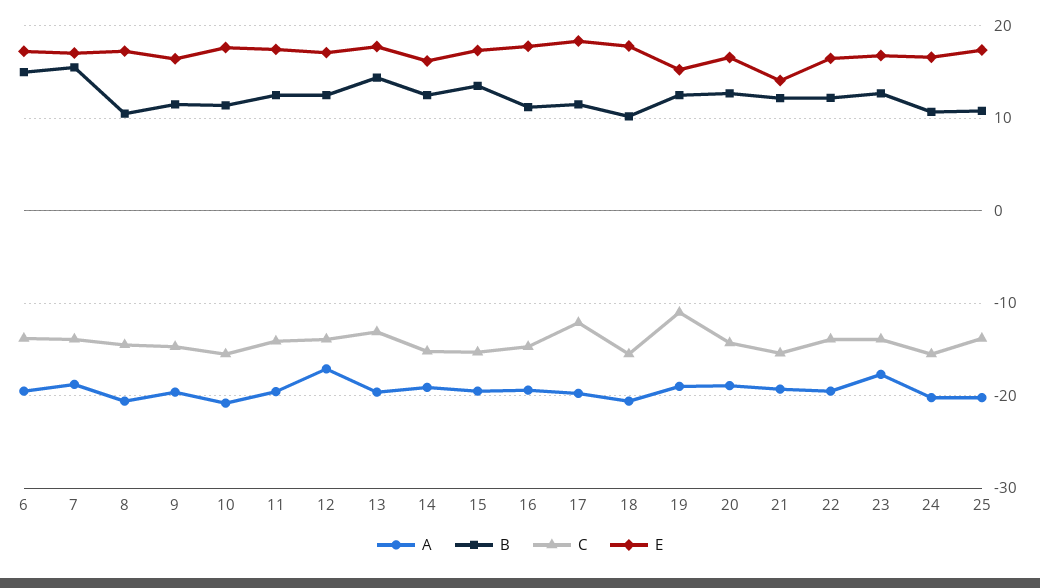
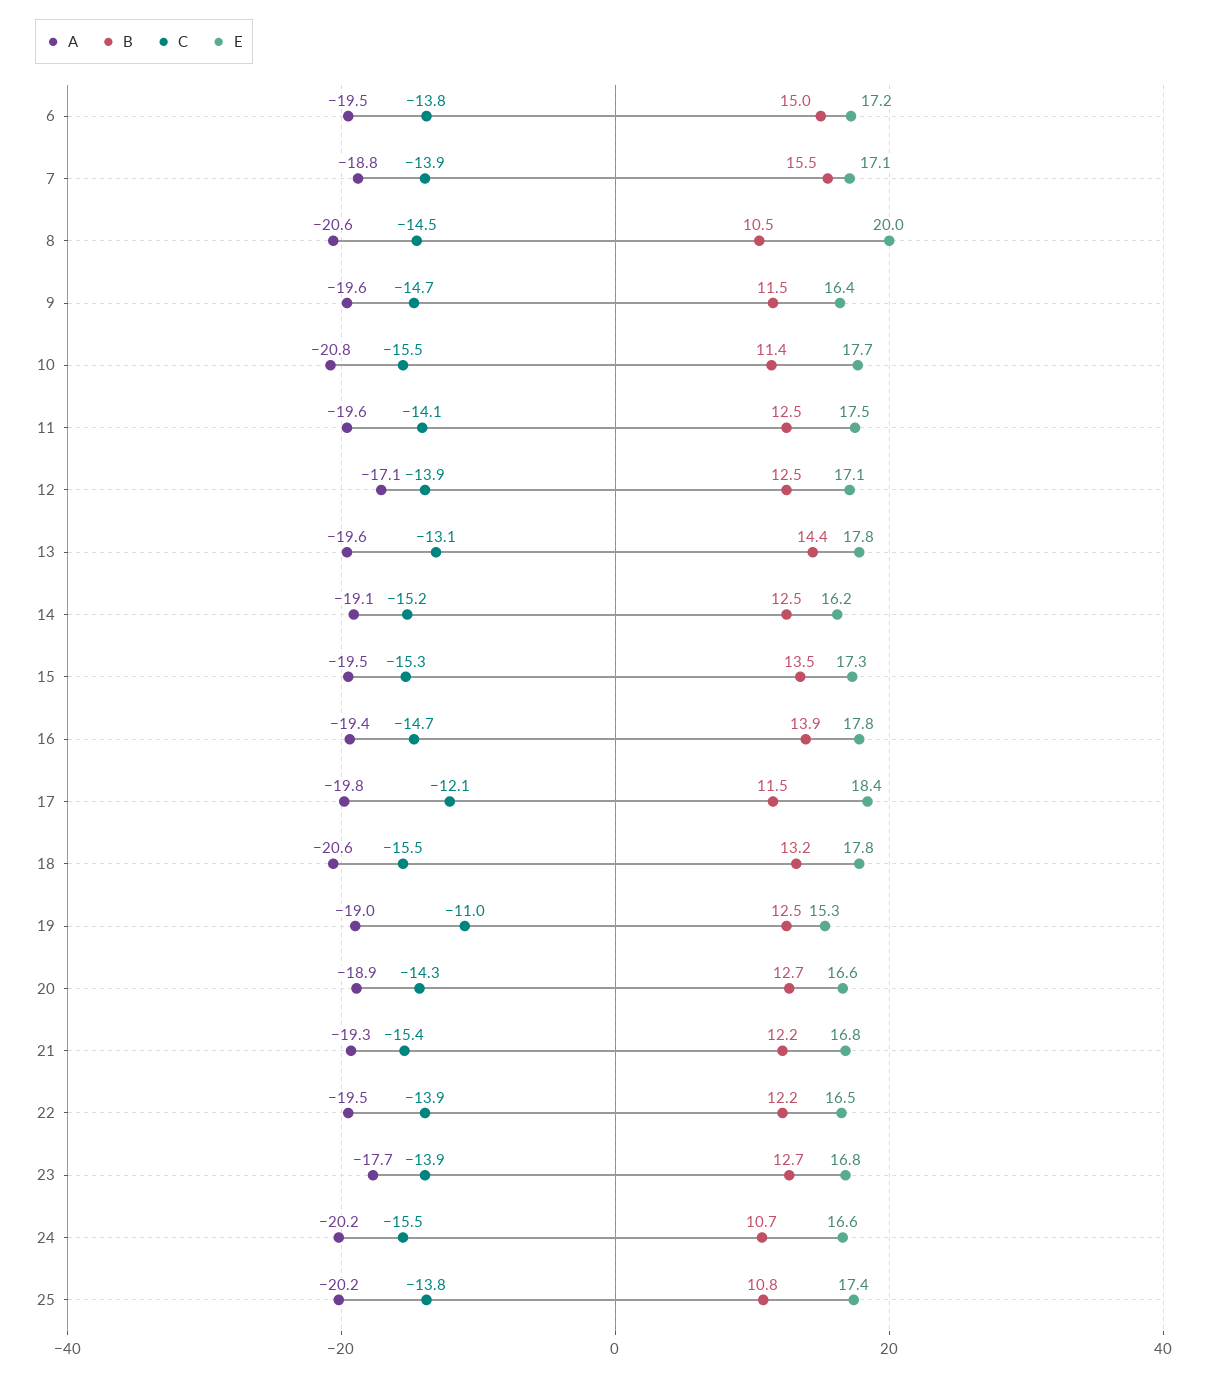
E, 8: 17 -> 20
B, 16: 11 -> 13.9
B, 18: 10 -> 13.2
E, 21: 14 -> 16.8

